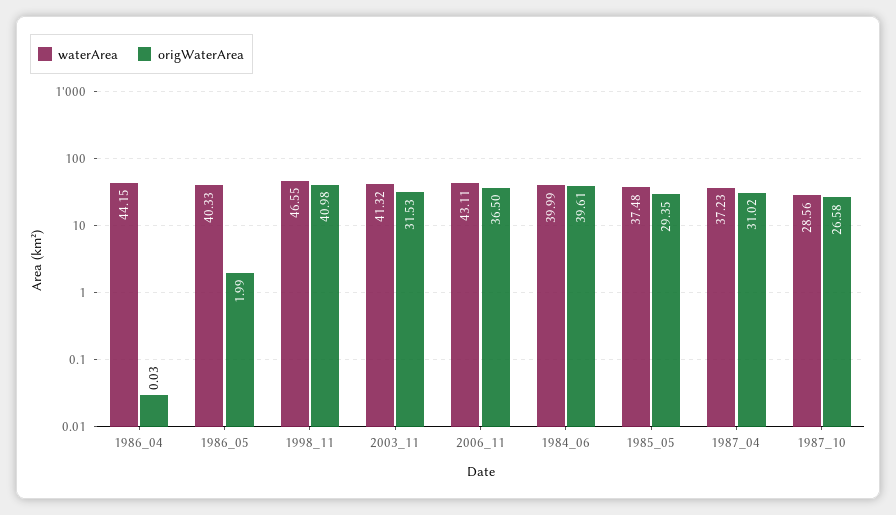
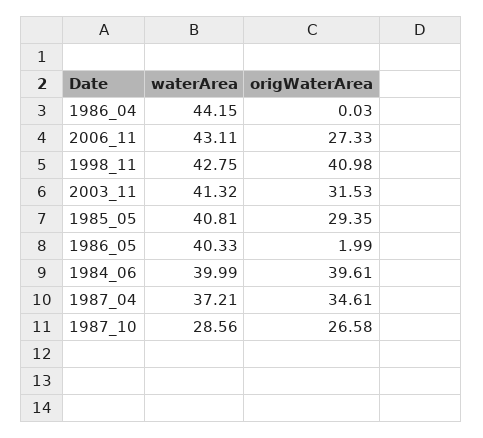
waterArea, 1998_11: 46.55 -> 42.75
origWaterArea, 2006_11: 36.5 -> 27.33
waterArea, 1985_05: 37.48 -> 40.81
waterArea, 1987_04: 37.23 -> 37.21
origWaterArea, 1987_04: 31.02 -> 34.61

